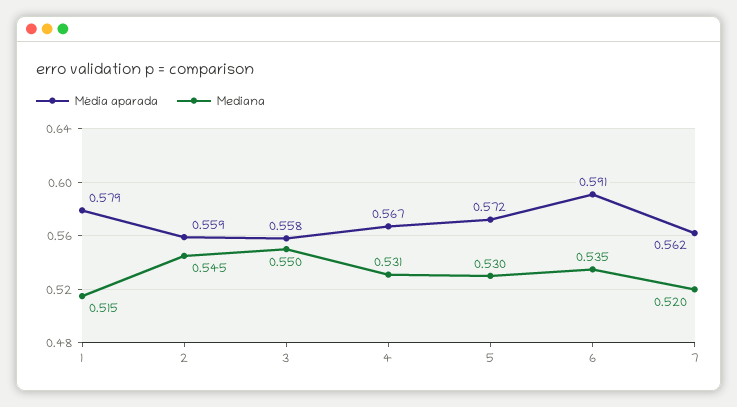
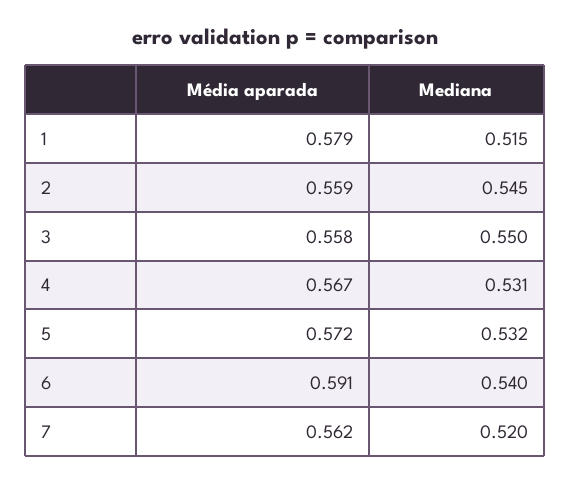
Mediana, 5: 0.53 -> 0.532
Mediana, 6: 0.535 -> 0.54

